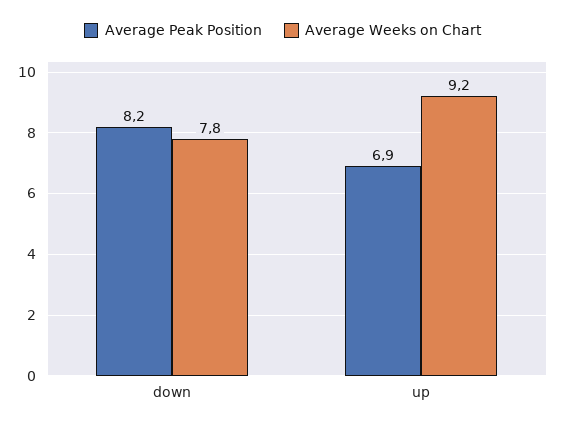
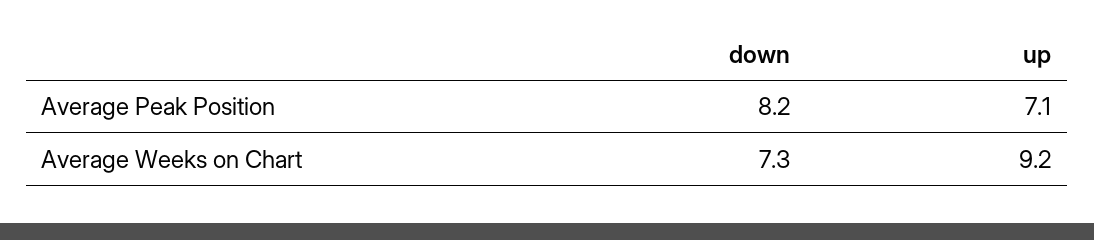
Average Weeks on Chart, down: 7.8 -> 7.3
Average Peak Position, up: 6.9 -> 7.1

